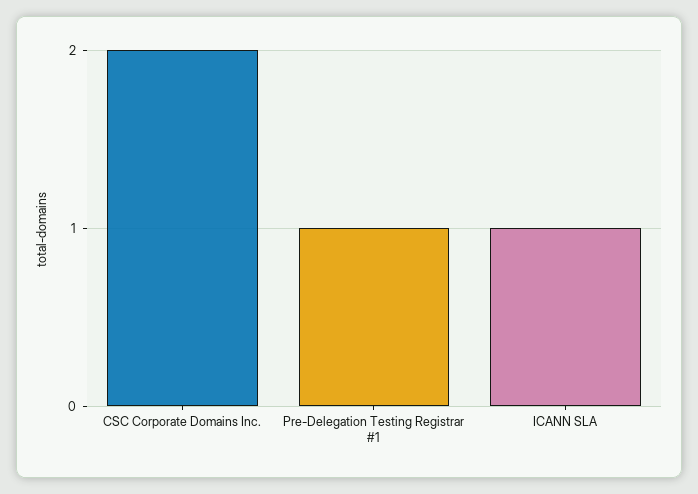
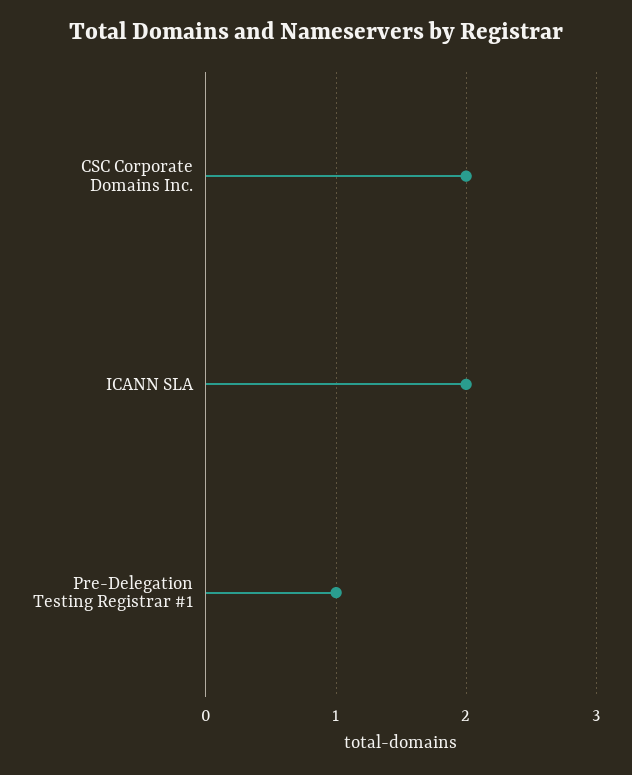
ICANN SLA: 1 -> 2

